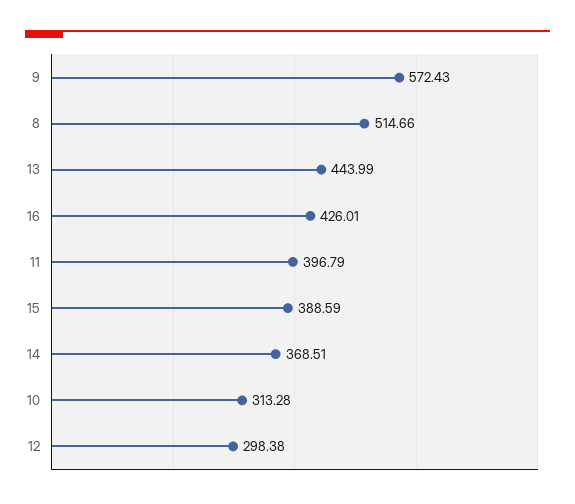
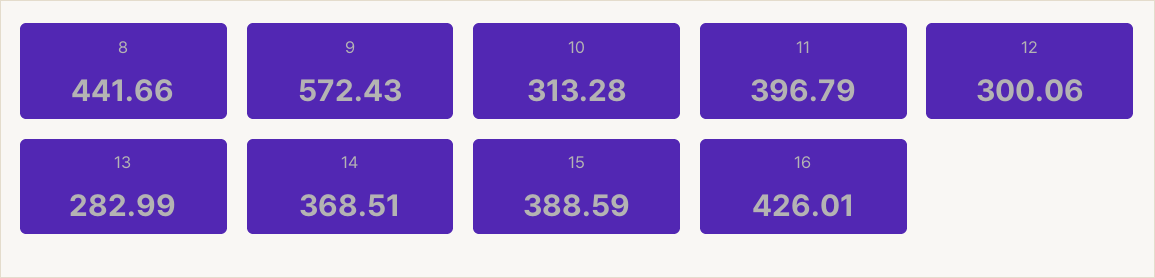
8: 514.66 -> 441.66
13: 443.99 -> 282.99
12: 298.38 -> 300.06

